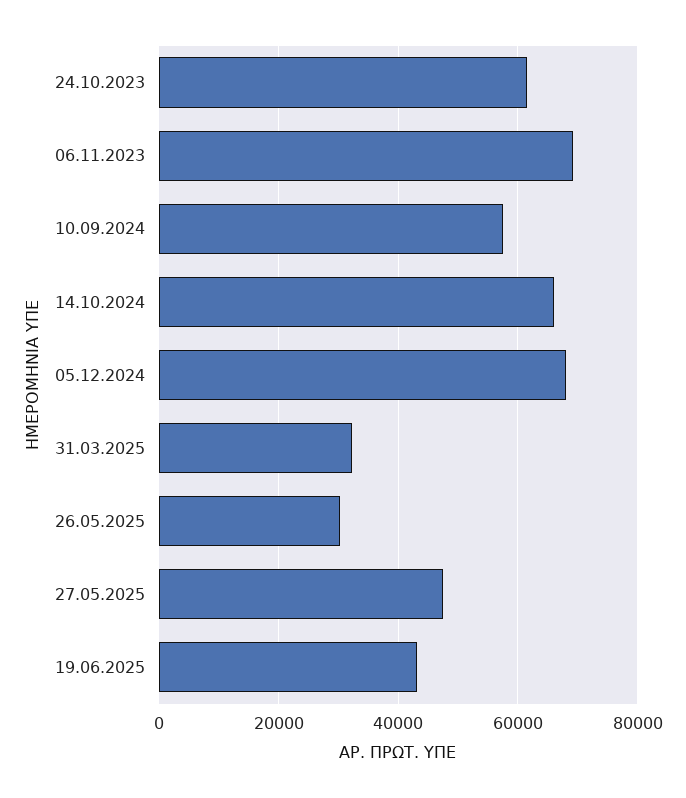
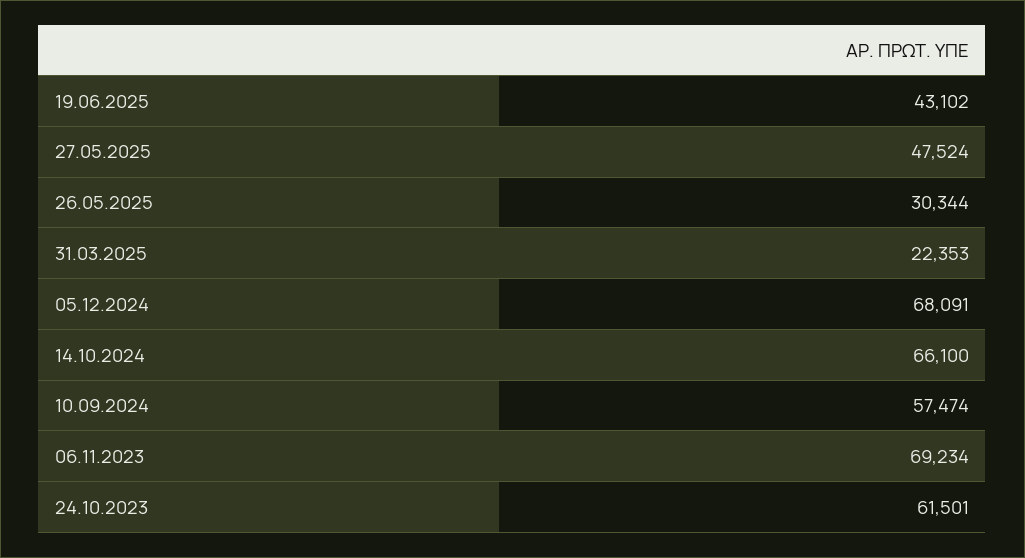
31.03.2025: 32000 -> 22353

